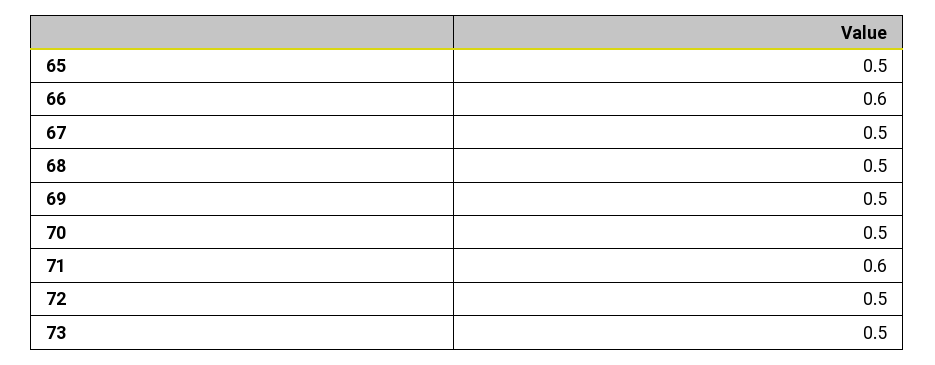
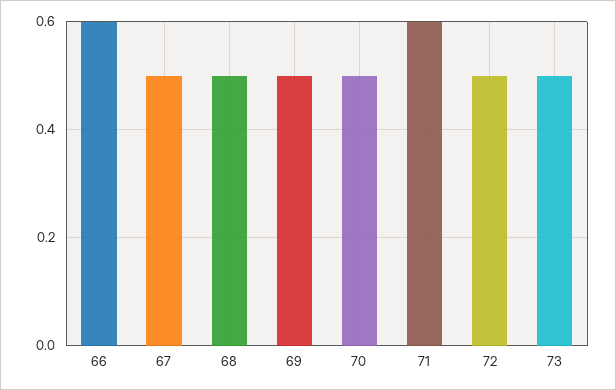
65: 0.5 -> none

